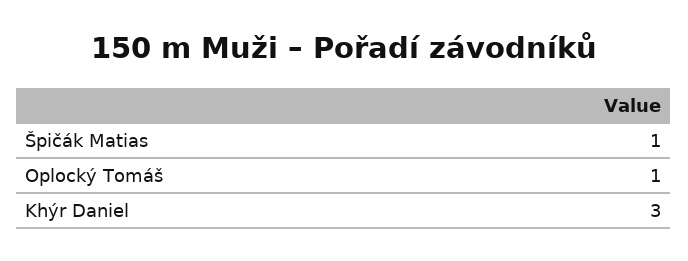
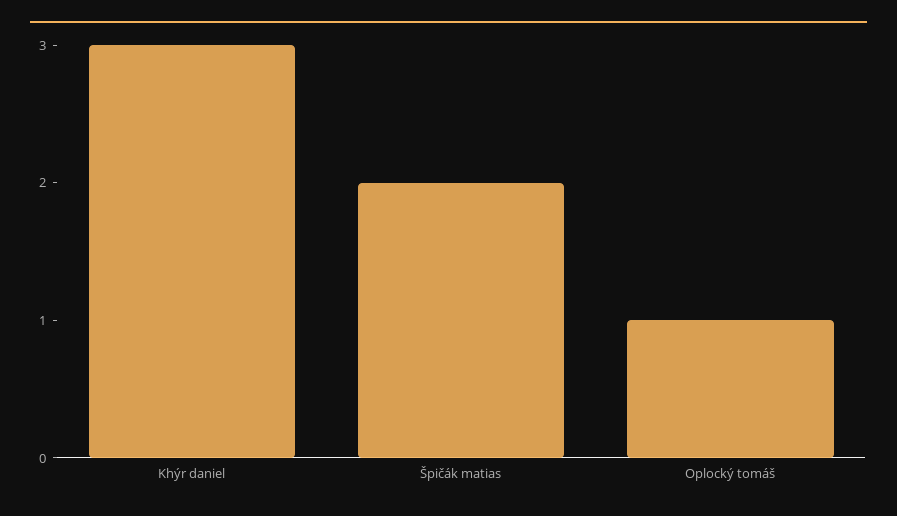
Špičák Matias: 1 -> 2

